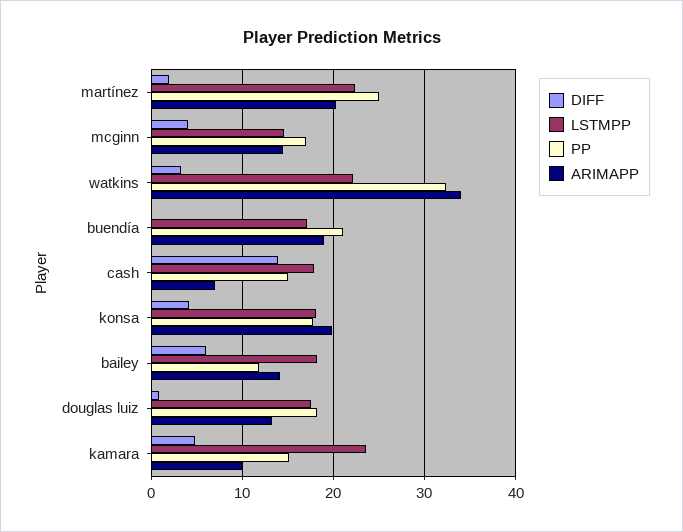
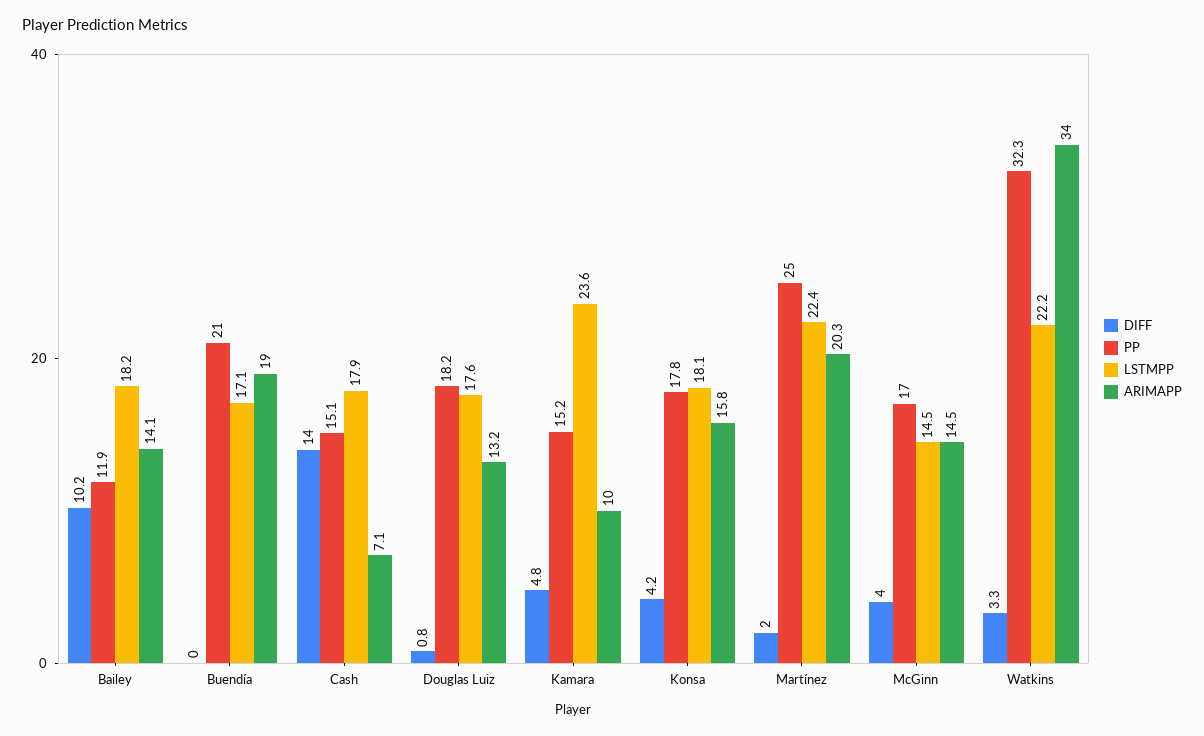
ARIMAPP, konsa: 20 -> 15.8
DIFF, bailey: 6 -> 10.2

